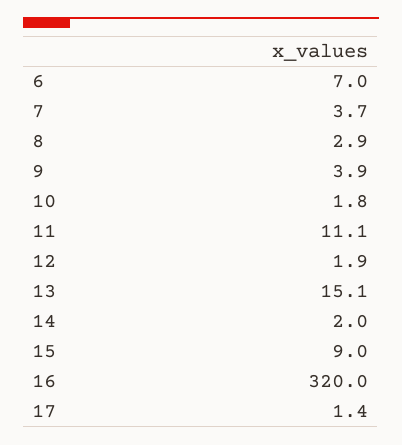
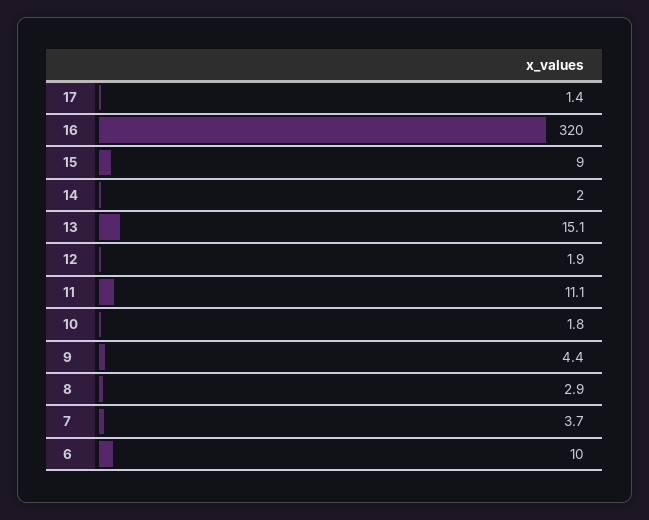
6: 7 -> 10
9: 3.9 -> 4.4

